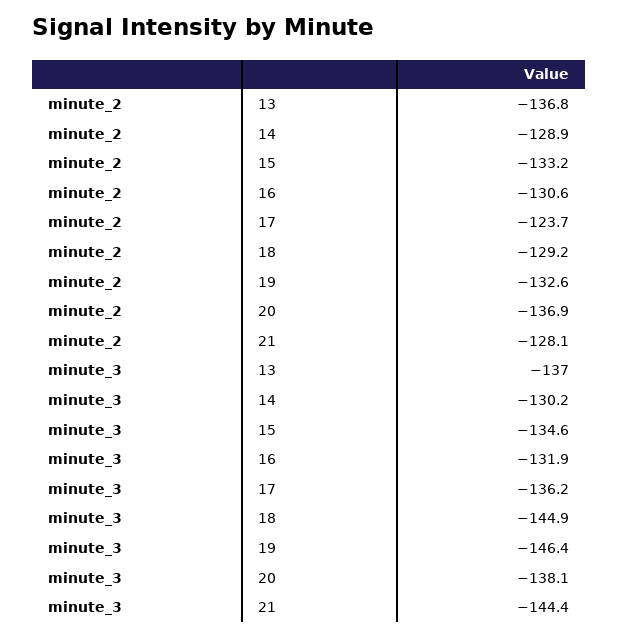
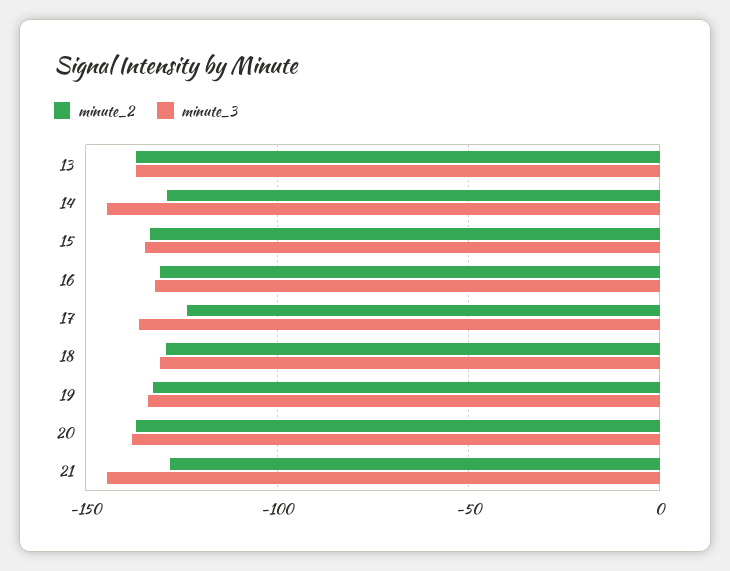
minute_3, 14: -130.2 -> -145
minute_3, 18: -144.9 -> -130
minute_3, 19: -146.4 -> -135

